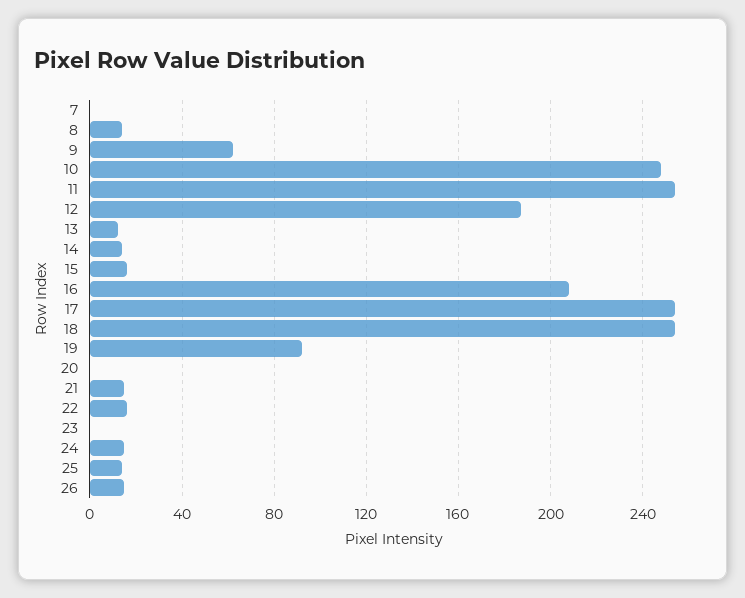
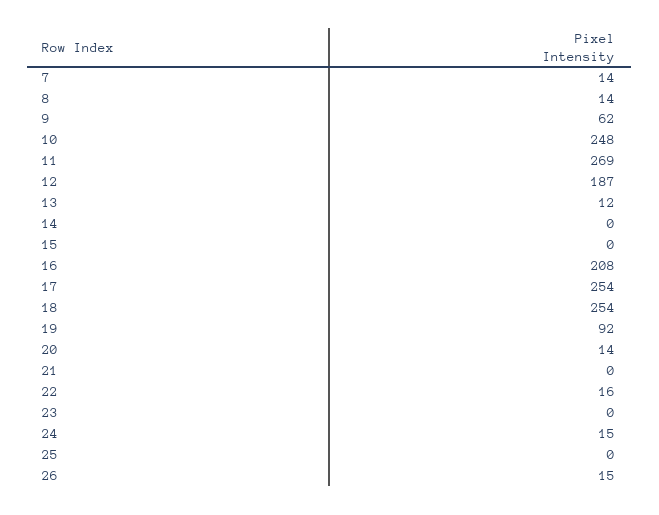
7: 0 -> 14
11: 255 -> 269
14: 15 -> 0
15: 15 -> 0
20: 0 -> 14
21: 15 -> 0
25: 15 -> 0

